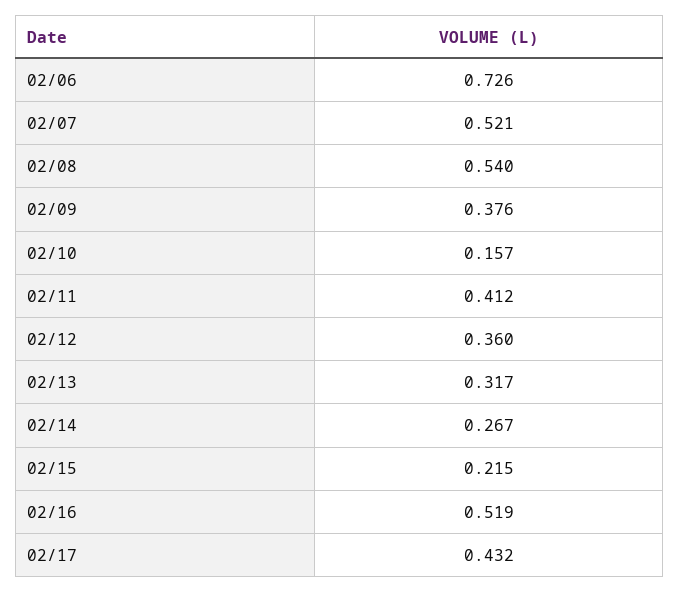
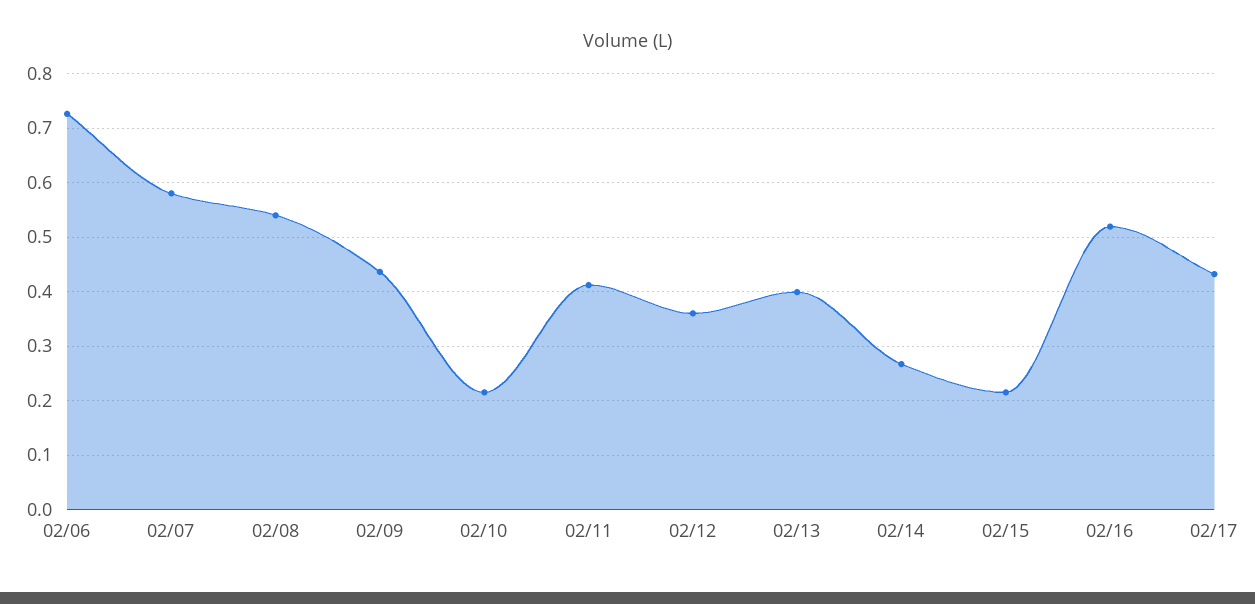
02/07: 0.521 -> 0.58
02/09: 0.376 -> 0.44
02/10: 0.157 -> 0.22
02/13: 0.317 -> 0.4

